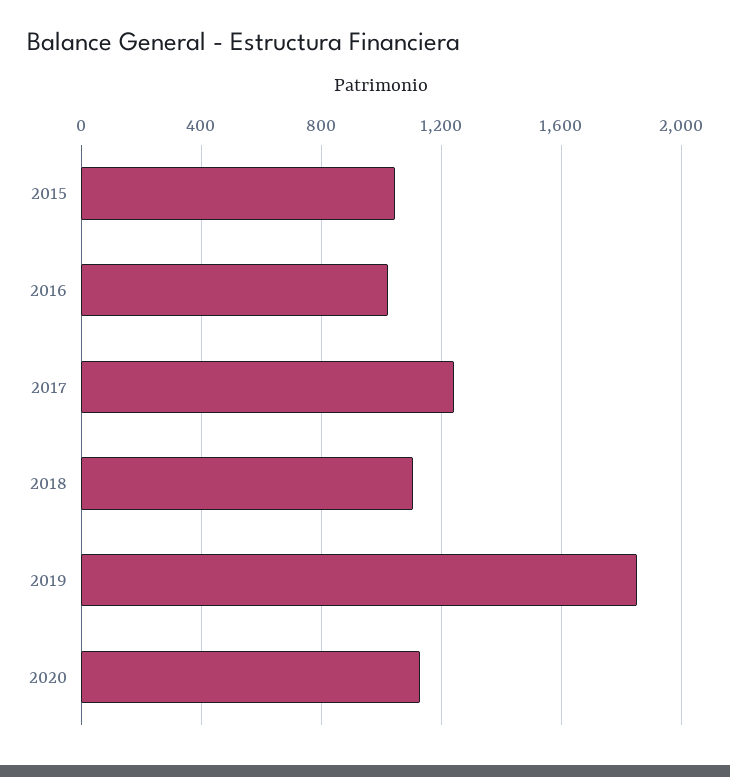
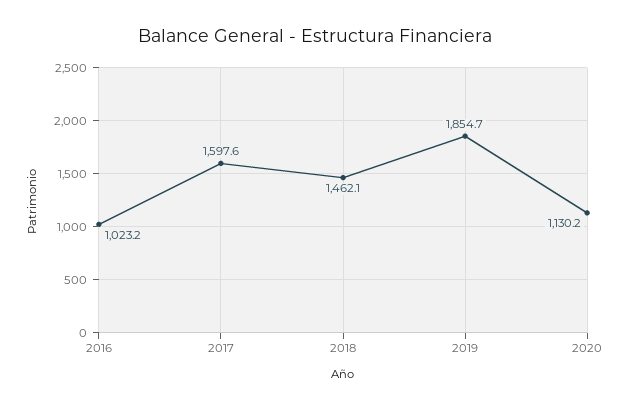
2015: 1050 -> none
2017: 1250 -> 1597.6
2018: 1100 -> 1462.1

